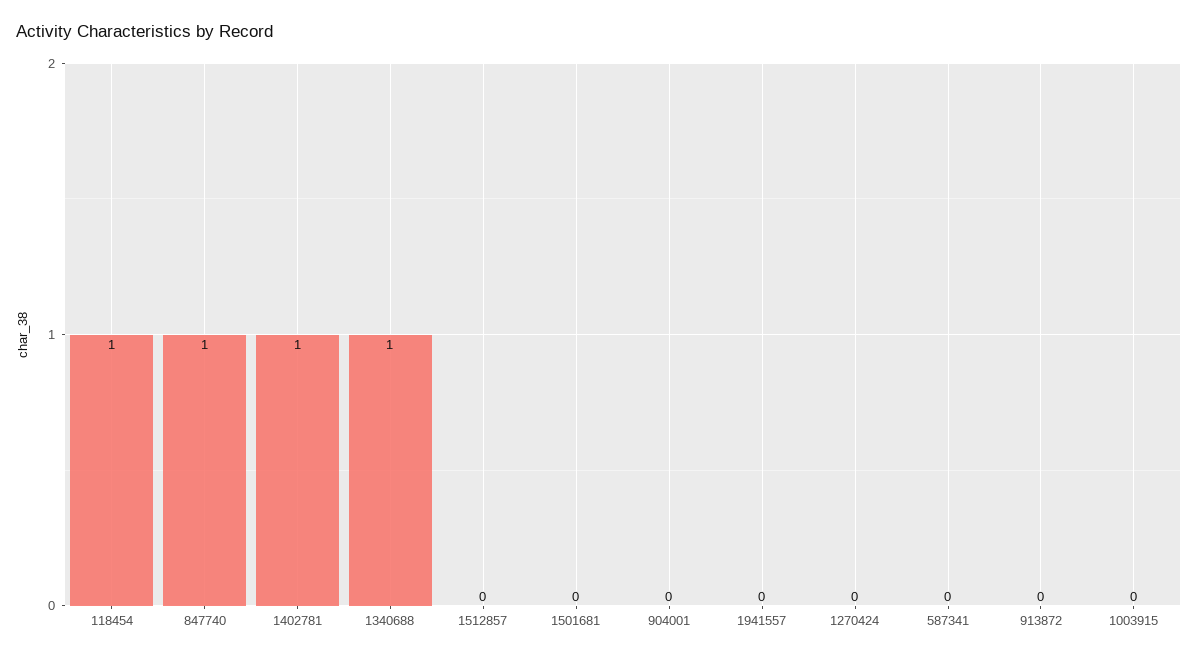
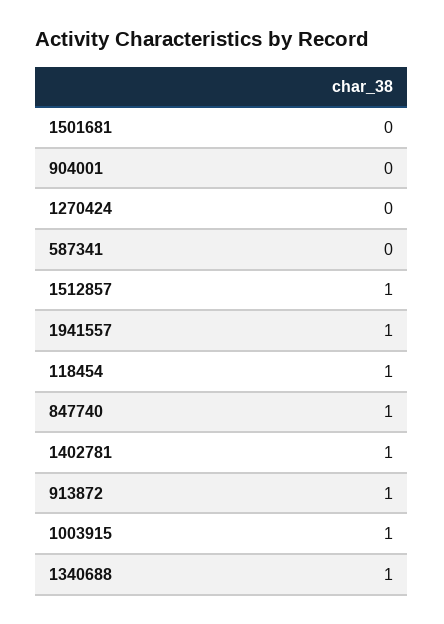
1512857: 0 -> 1
1941557: 0 -> 1
913872: 0 -> 1
1003915: 0 -> 1

